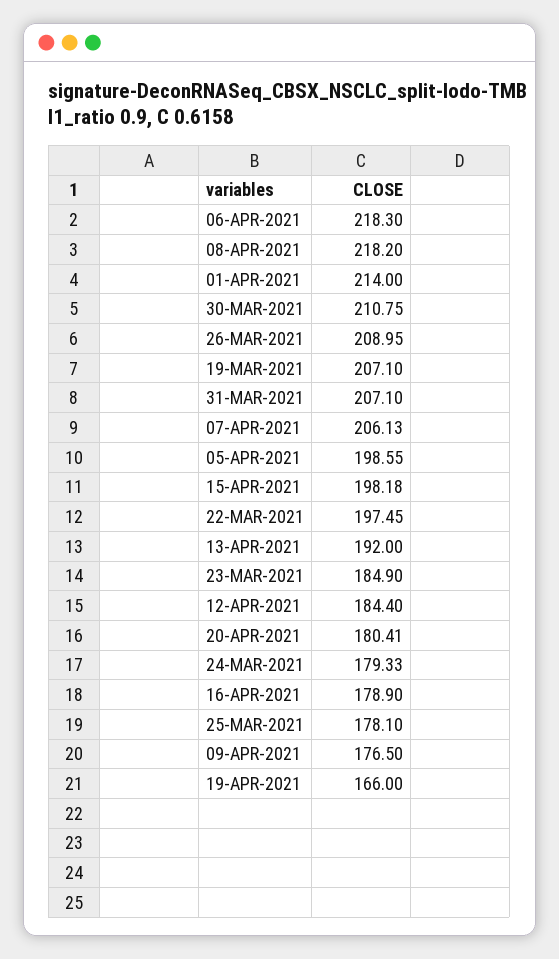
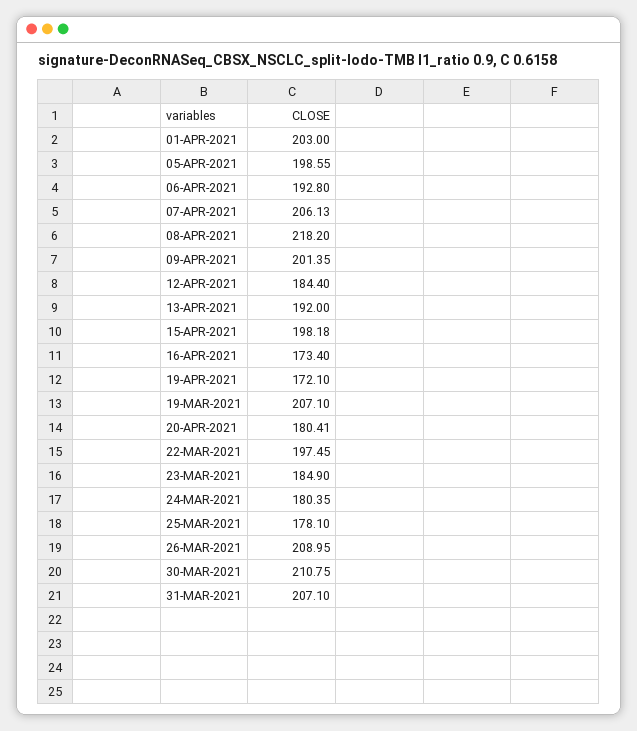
06-APR-2021: 218.3 -> 192.8
01-APR-2021: 214 -> 203
24-MAR-2021: 179.33 -> 180.35
16-APR-2021: 178.9 -> 173.4
09-APR-2021: 176.5 -> 201.35
19-APR-2021: 166 -> 172.1

